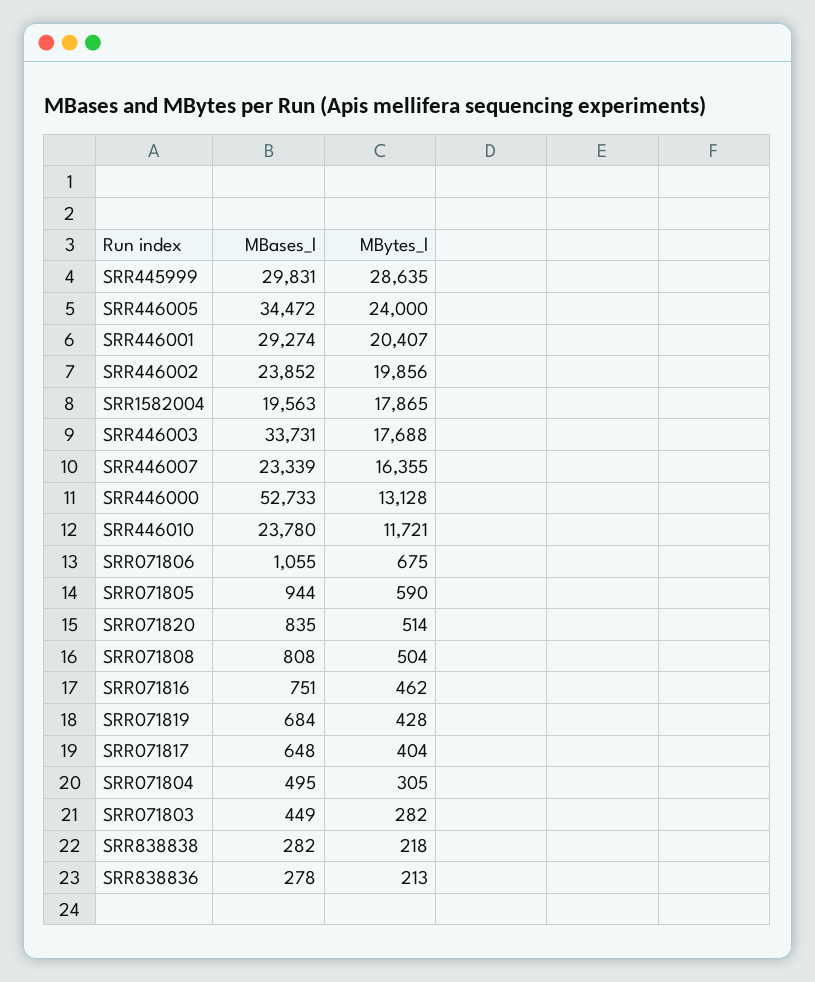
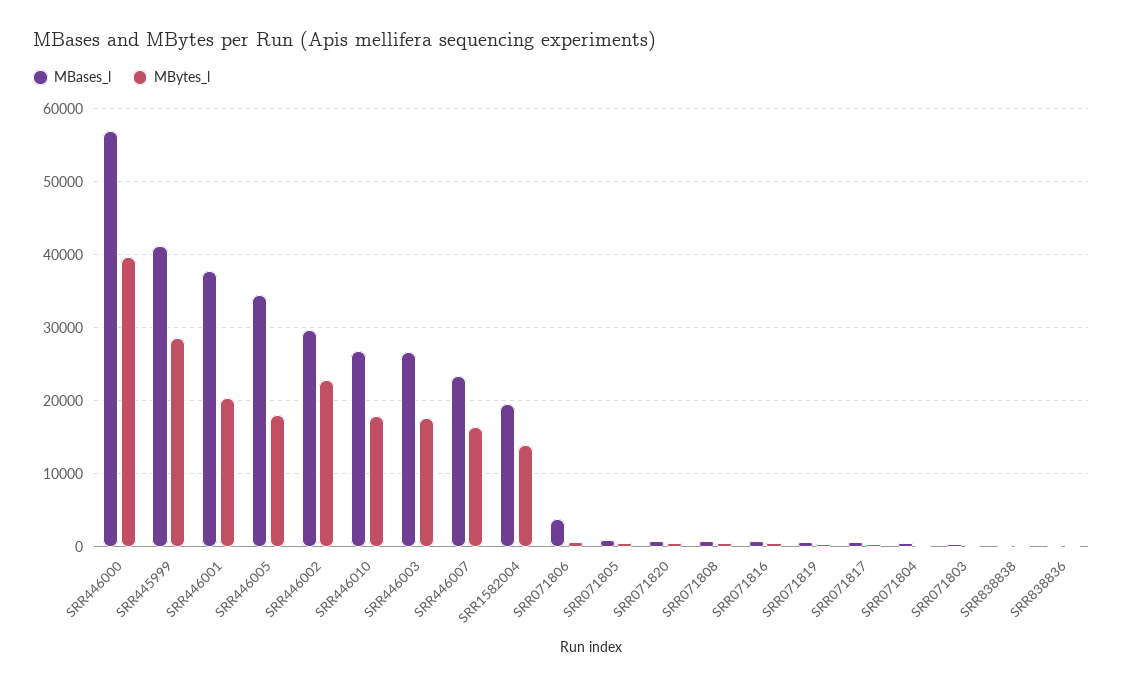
MBases_l, SRR445999: 29831 -> 41000
MBytes_l, SRR446005: 24000 -> 18000
MBases_l, SRR446001: 29274 -> 38000
MBases_l, SRR446002: 23852 -> 30000
MBytes_l, SRR446002: 19856 -> 23000
MBytes_l, SRR1582004: 17865 -> 14000
MBases_l, SRR446003: 33731 -> 27000
MBases_l, SRR446000: 52733 -> 57000
MBytes_l, SRR446000: 13128 -> 40000
MBases_l, SRR446010: 23780 -> 27000
MBytes_l, SRR446010: 11721 -> 18000
MBases_l, SRR071806: 1055 -> 4000

